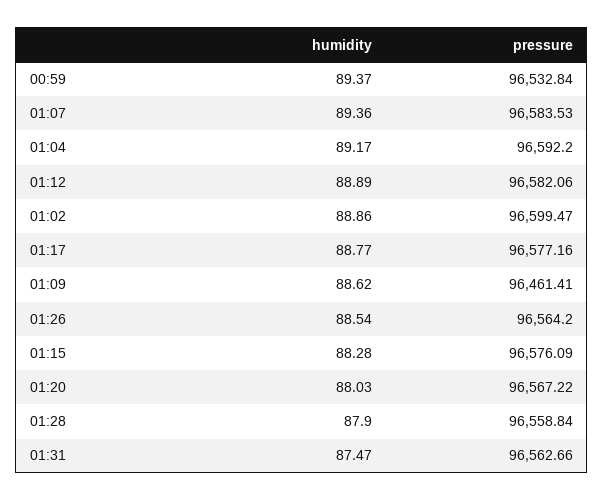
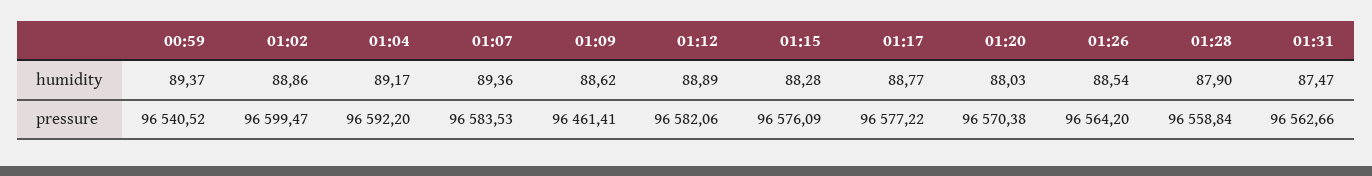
pressure, 00:59: 96532.84 -> 96540.52
pressure, 01:17: 96577.16 -> 96577.22
pressure, 01:20: 96567.22 -> 96570.38

